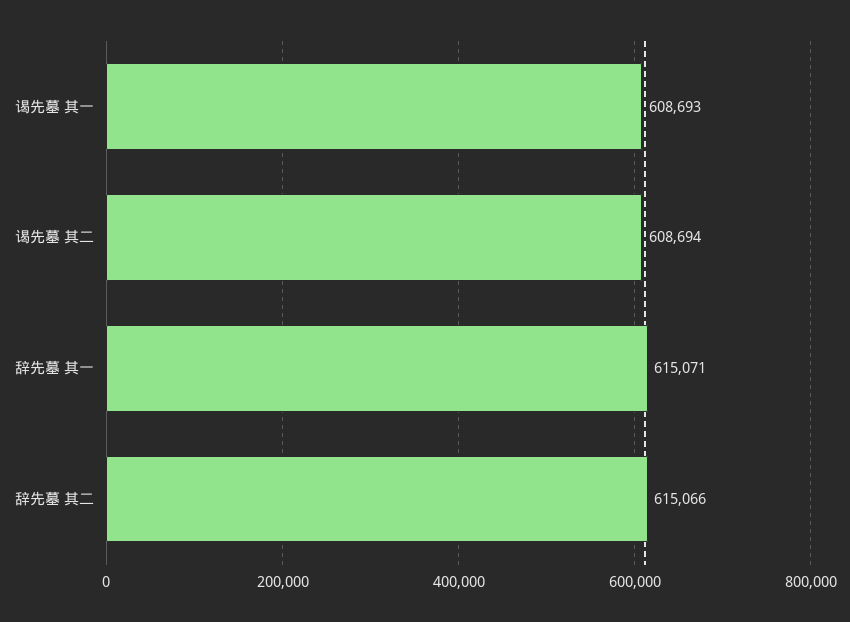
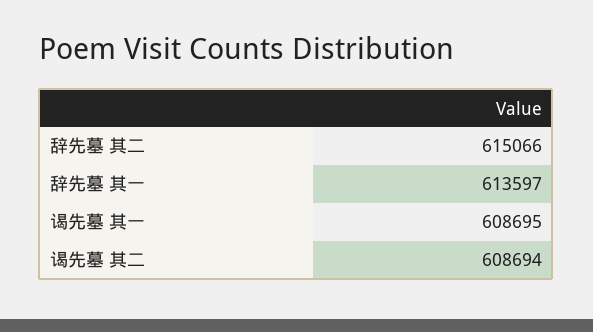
谒先墓 其一: 608693 -> 608695
辞先墓 其一: 615071 -> 613597

